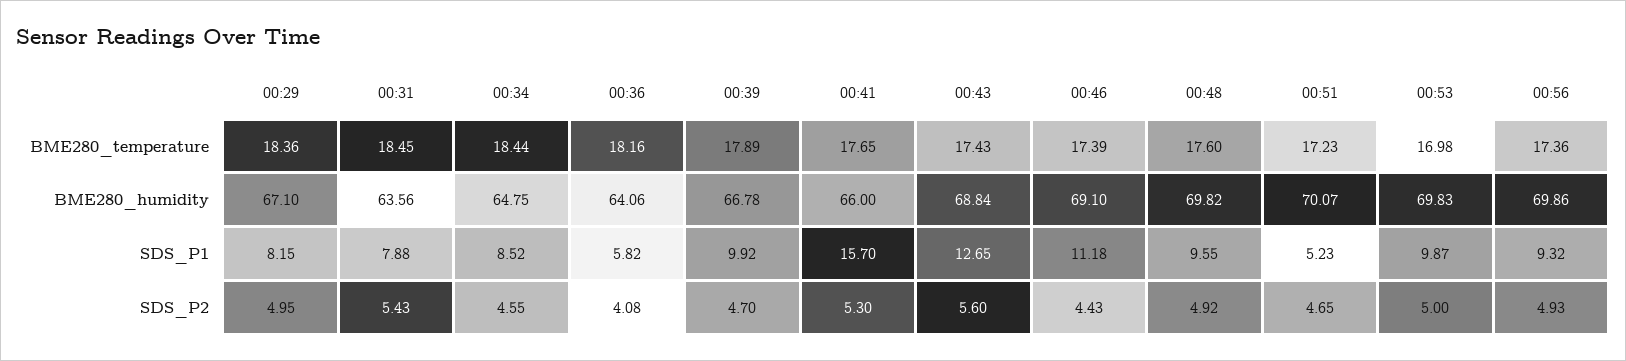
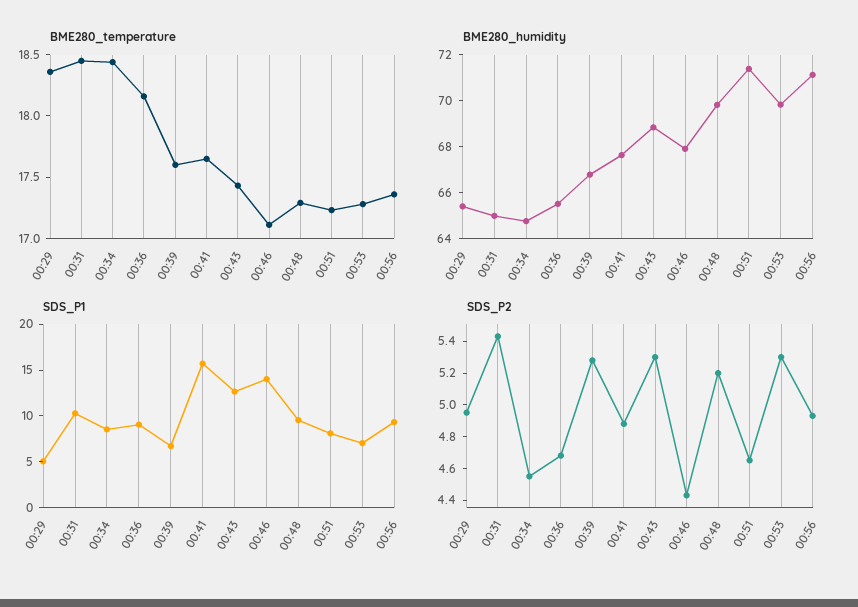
BME280_temperature, 00:39: 17.89 -> 17.6
BME280_temperature, 00:46: 17.39 -> 17.1
BME280_temperature, 00:48: 17.6 -> 17.3
BME280_temperature, 00:53: 16.98 -> 17.3
BME280_humidity, 00:29: 67.1 -> 65.5
BME280_humidity, 00:31: 63.56 -> 65
BME280_humidity, 00:36: 64.06 -> 65.5
BME280_humidity, 00:41: 66 -> 67.5
BME280_humidity, 00:46: 69.1 -> 68
BME280_humidity, 00:51: 70.07 -> 71.5
BME280_humidity, 00:56: 69.86 -> 71
SDS_P1, 00:29: 8.15 -> 5
SDS_P1, 00:31: 7.88 -> 10
SDS_P1, 00:36: 5.82 -> 9
SDS_P1, 00:39: 9.92 -> 7
SDS_P1, 00:46: 11.18 -> 14
SDS_P1, 00:51: 5.23 -> 8
SDS_P1, 00:53: 9.87 -> 7
SDS_P2, 00:36: 4.08 -> 4.7
SDS_P2, 00:39: 4.7 -> 5.3
SDS_P2, 00:41: 5.3 -> 4.9
SDS_P2, 00:43: 5.6 -> 5.3
SDS_P2, 00:48: 4.92 -> 5.2
SDS_P2, 00:53: 5 -> 5.3

